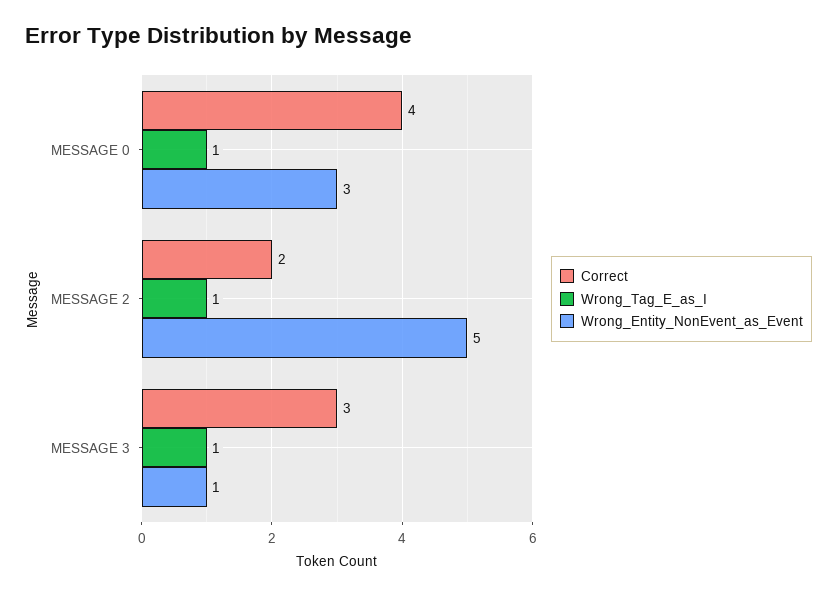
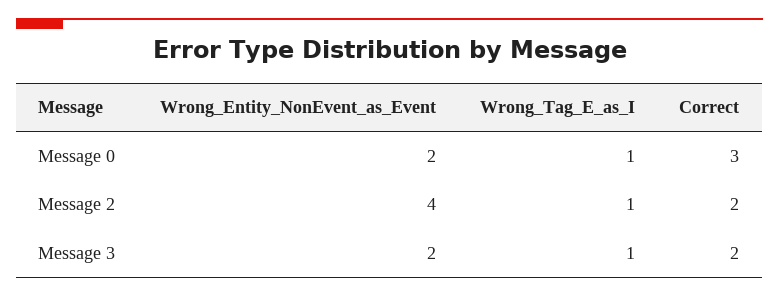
Correct, MESSAGE 0: 4 -> 3
Wrong_Entity_NonEvent_as_Event, MESSAGE 0: 3 -> 2
Wrong_Entity_NonEvent_as_Event, MESSAGE 2: 5 -> 4
Correct, MESSAGE 3: 3 -> 2
Wrong_Entity_NonEvent_as_Event, MESSAGE 3: 1 -> 2

